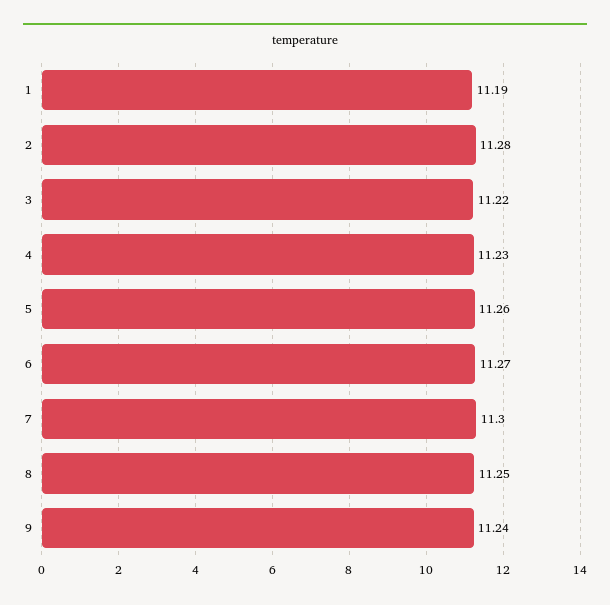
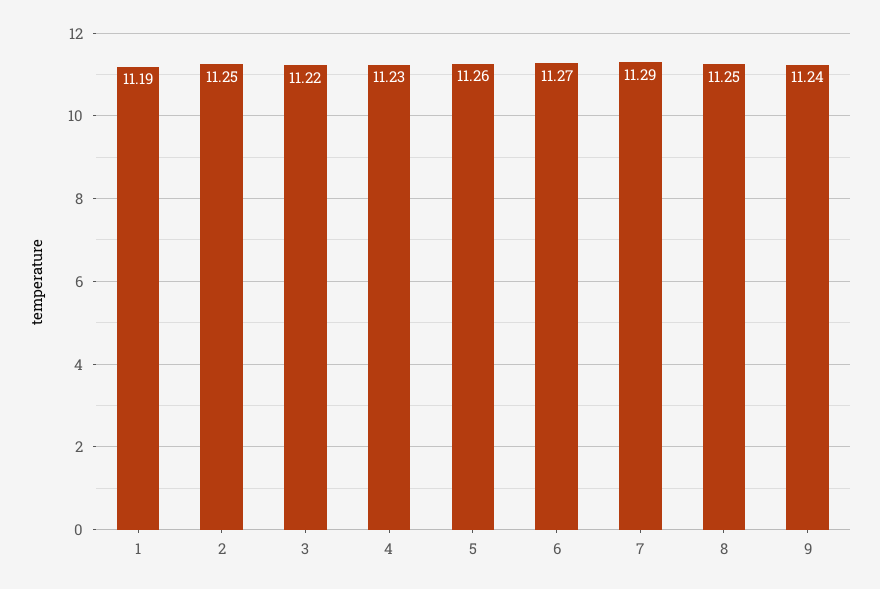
2: 11.28 -> 11.25
7: 11.3 -> 11.29

